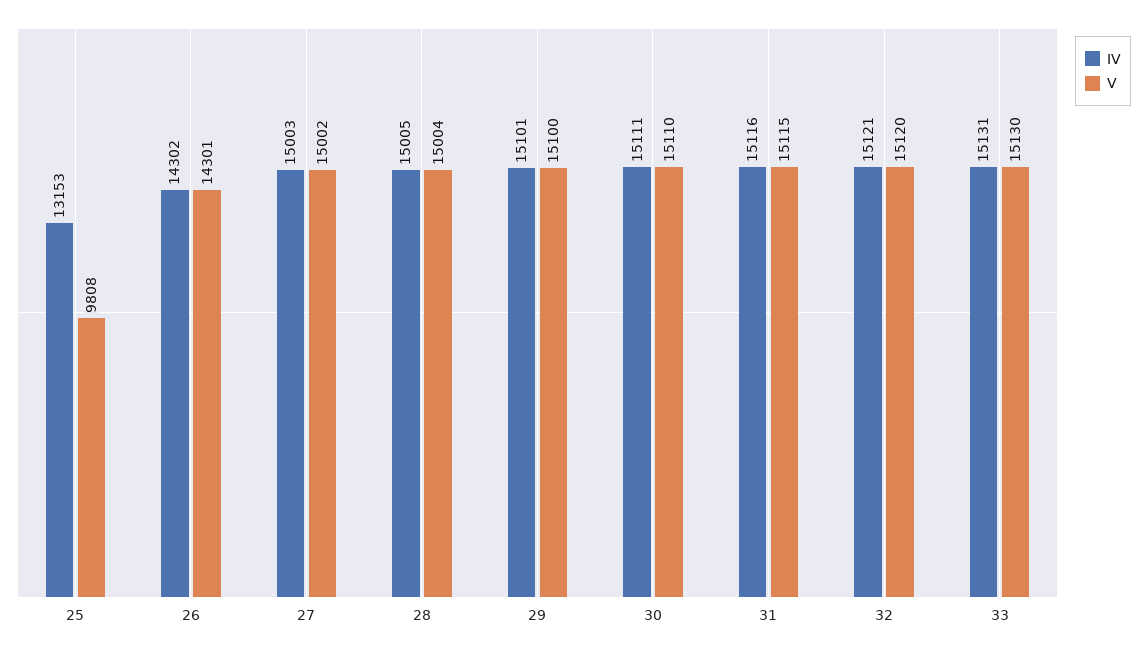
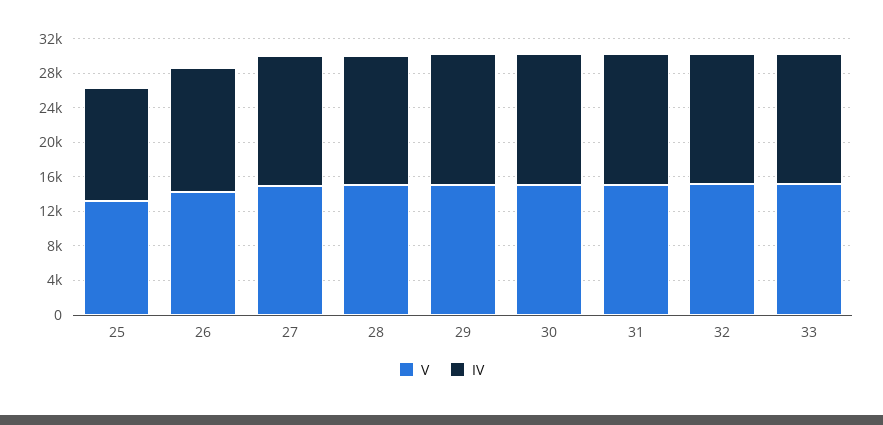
V, 25: 9808 -> 13000

